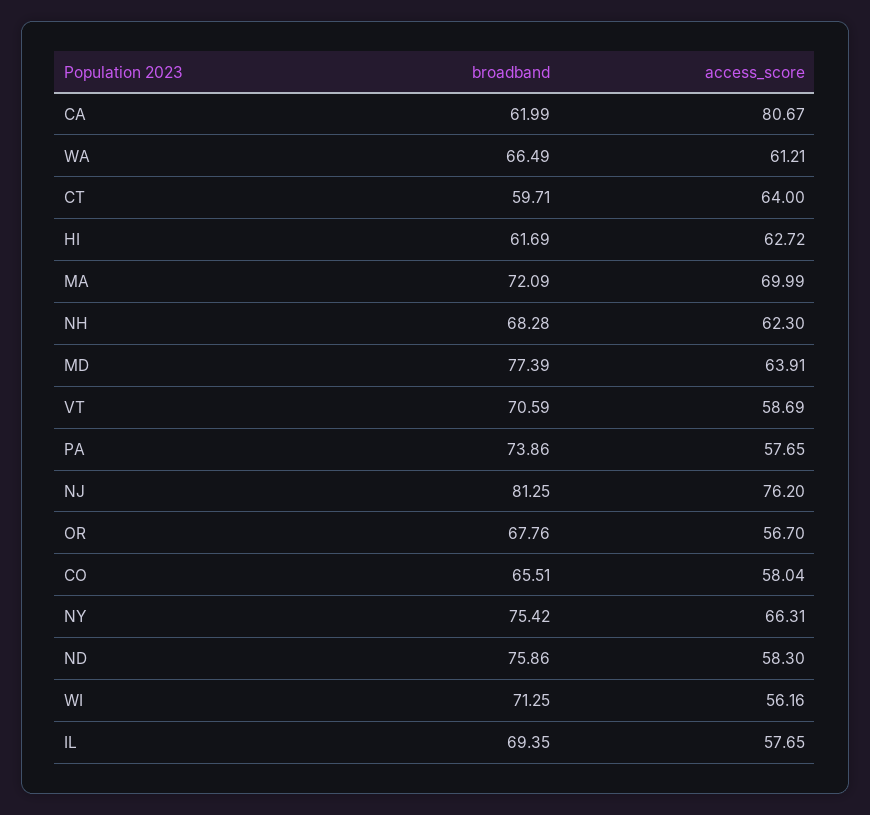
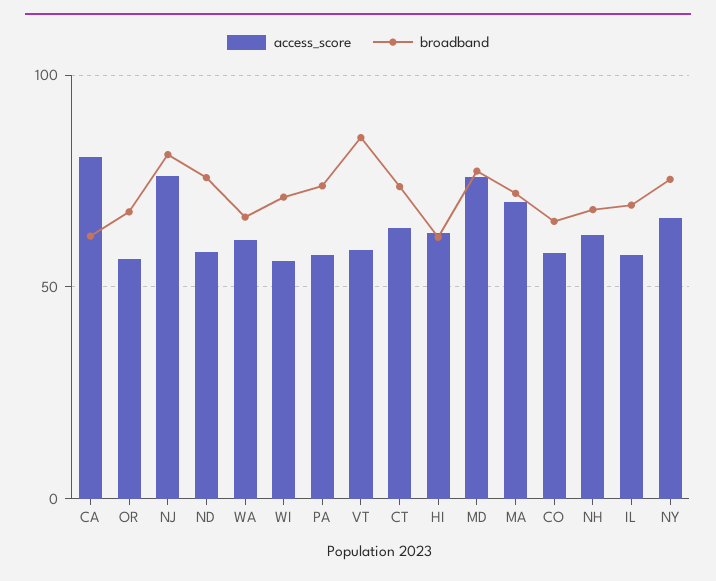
broadband, CT: 59.71 -> 75
access_score, MD: 63.91 -> 75
broadband, VT: 70.59 -> 85

